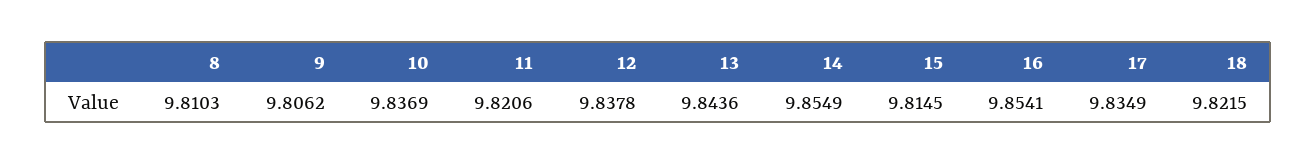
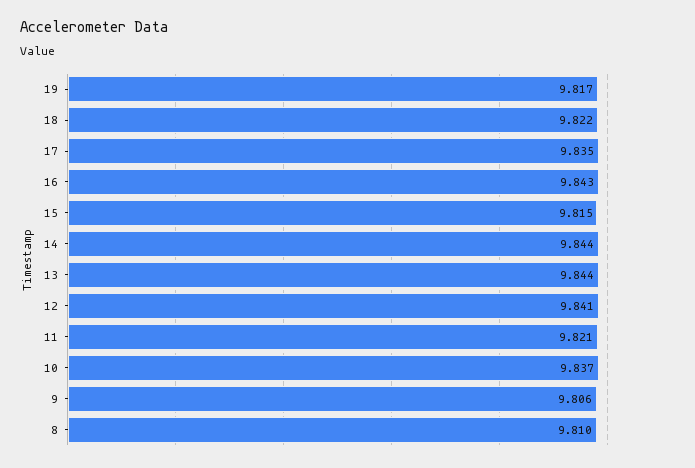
12: 9.8378 -> 9.841
14: 9.8549 -> 9.844
16: 9.8541 -> 9.843
19: none -> 9.817

